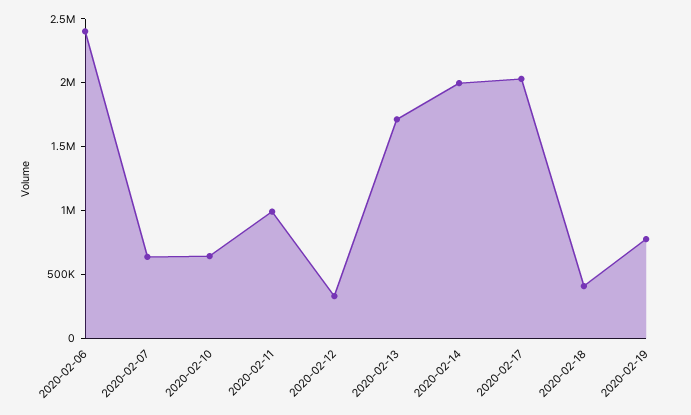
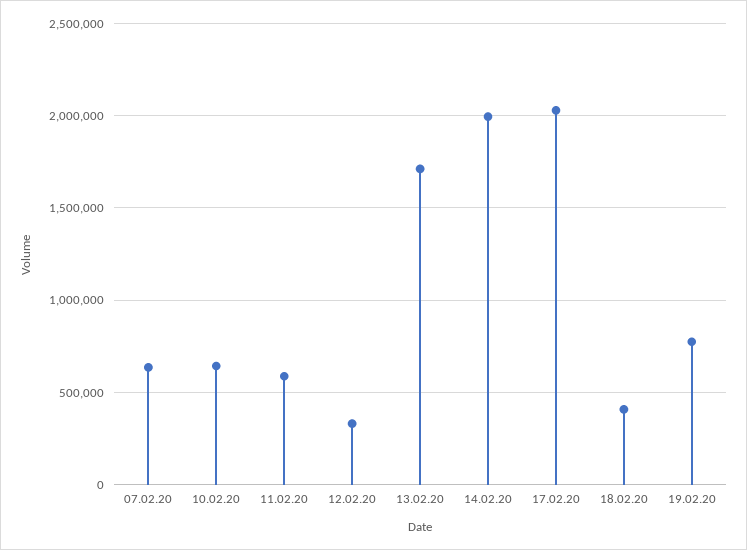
2020-02-06: 2400000 -> none
2020-02-11: 1000000 -> 600000

